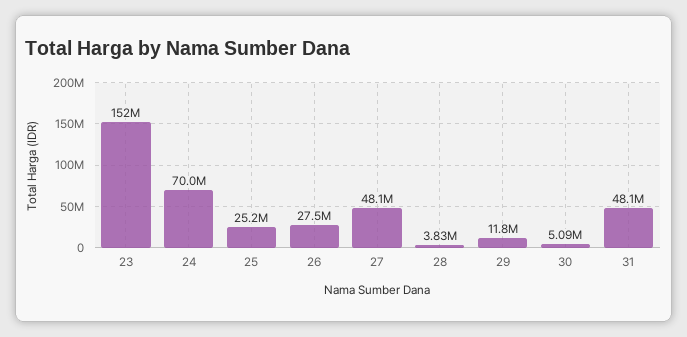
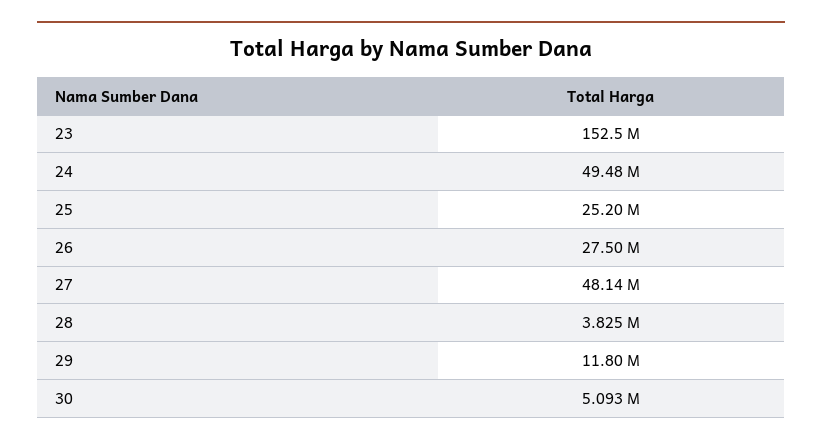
24: 70000000 -> 49480000
31: 48100000 -> none

